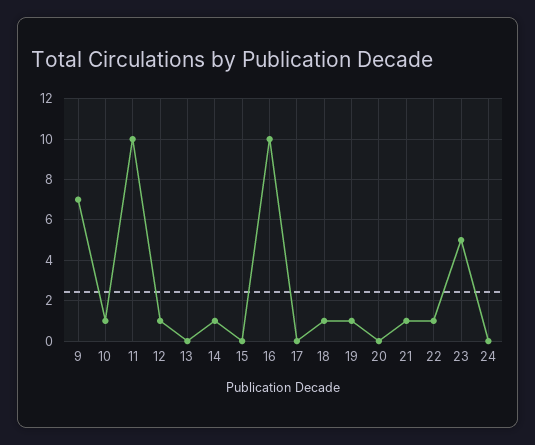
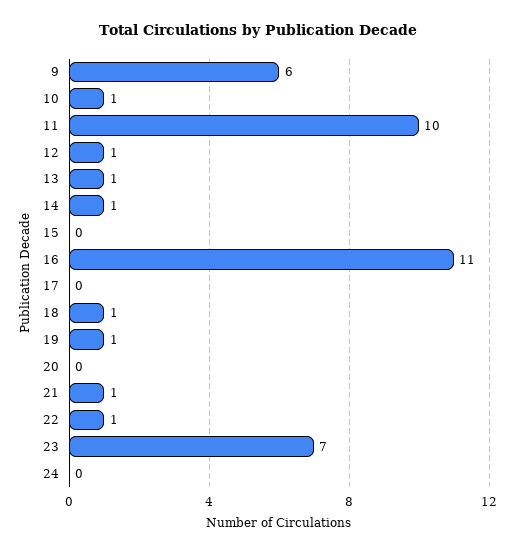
9: 7 -> 6
13: 0 -> 1
16: 10 -> 11
23: 5 -> 7

